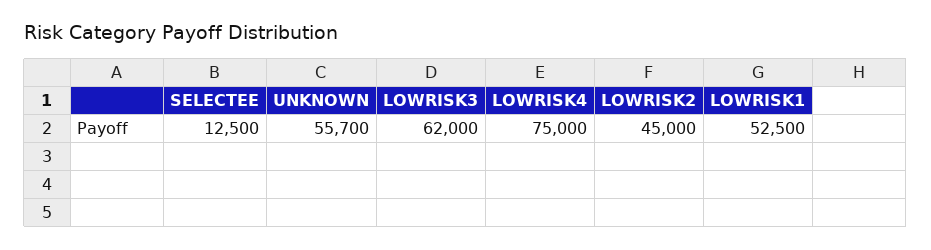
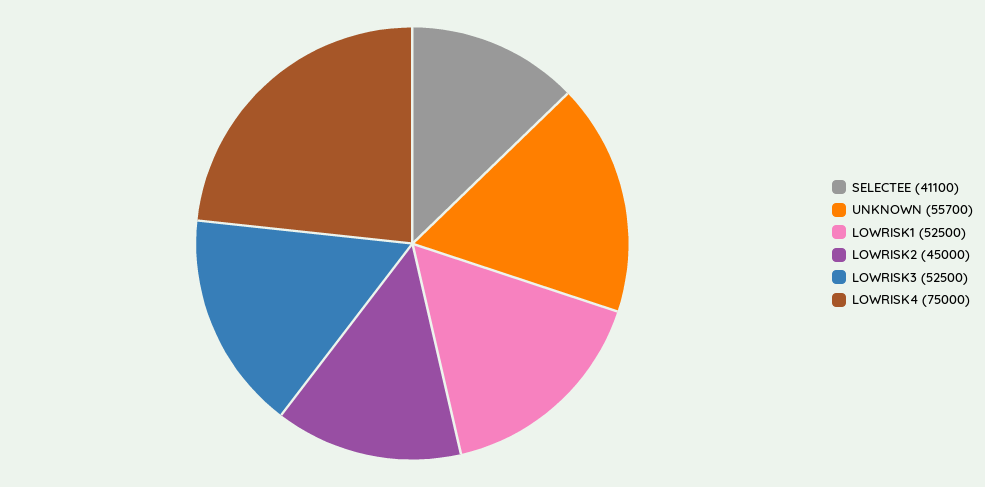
SELECTEE: 12500 -> 41100
LOWRISK3: 62000 -> 52500

